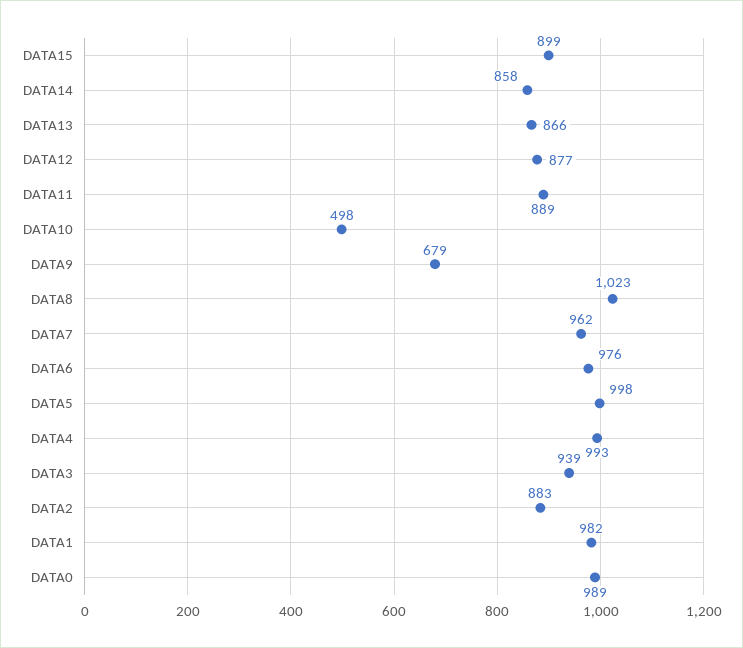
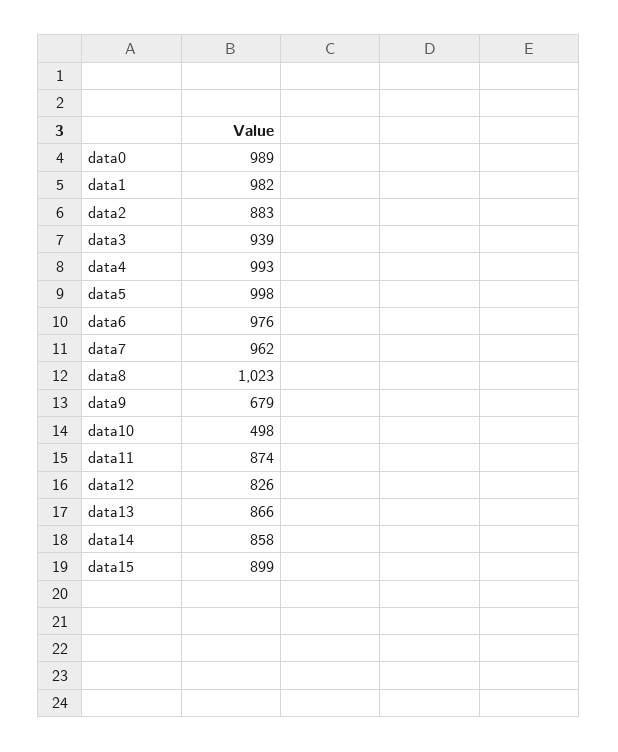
DATA12: 877 -> 826
DATA11: 889 -> 874

